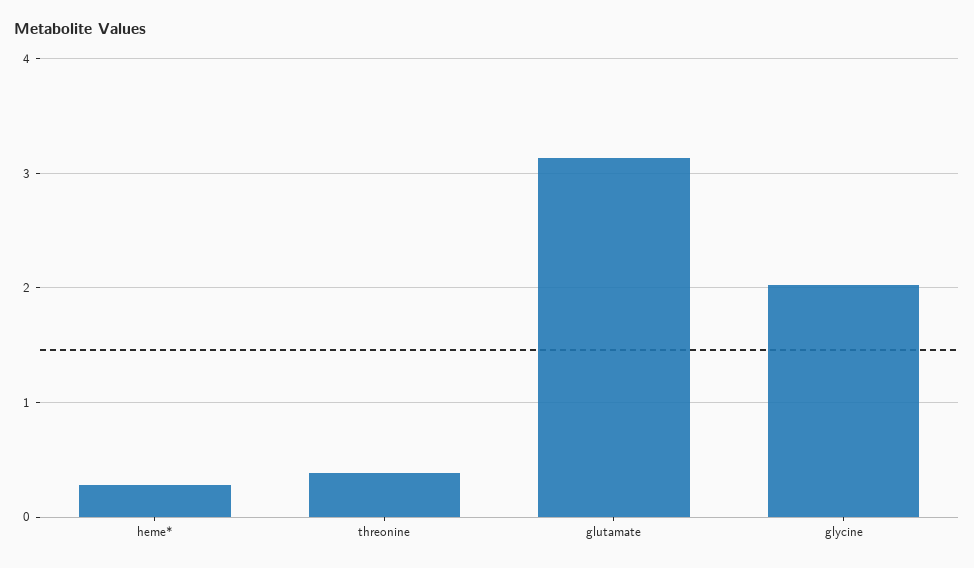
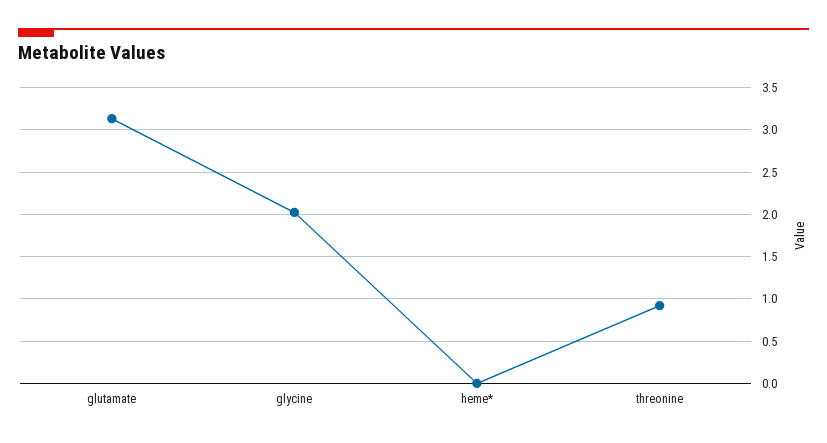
heme*: 0.3 -> 0
threonine: 0.4 -> 0.9

